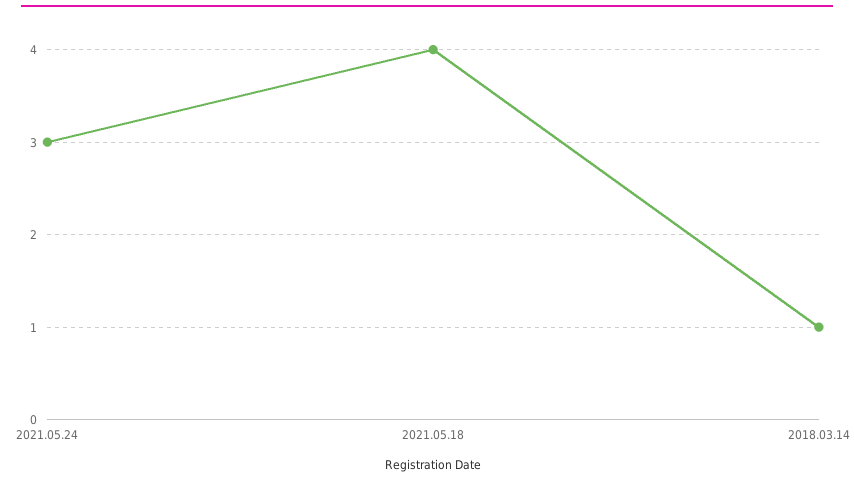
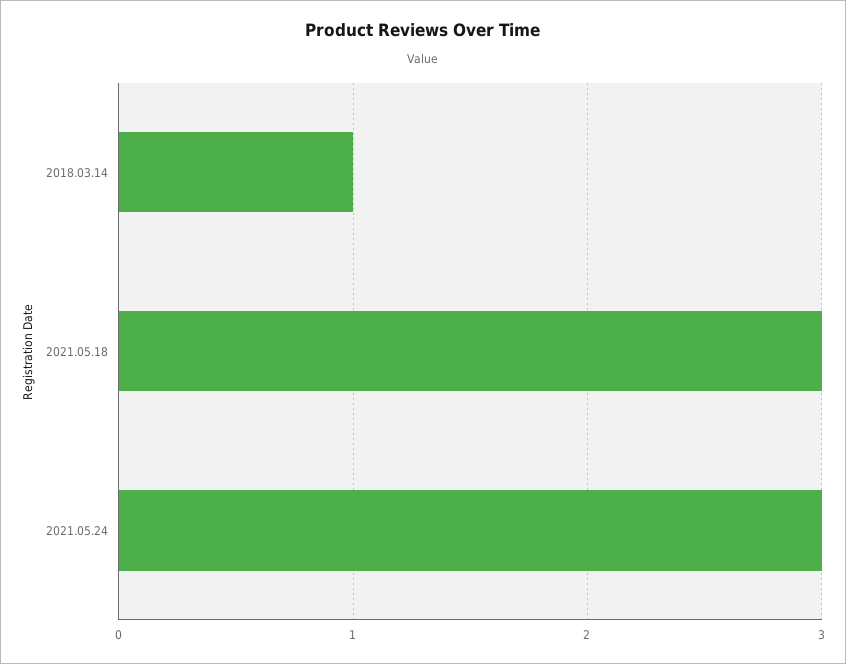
2021.05.18: 4 -> 3

